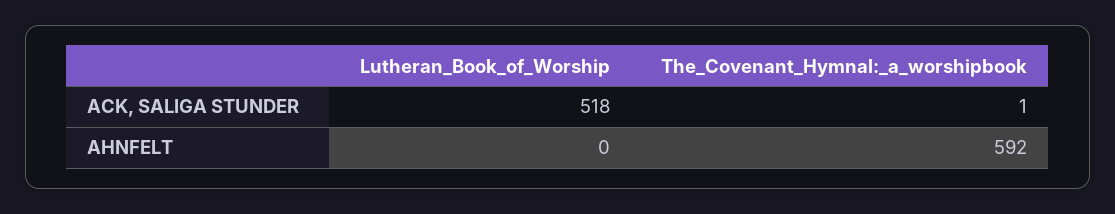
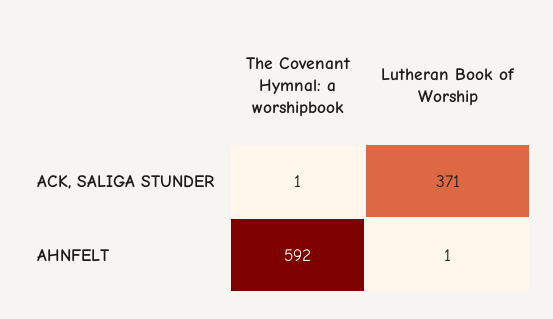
Lutheran_Book_of_Worship, ACK, SALIGA STUNDER: 518 -> 371
Lutheran_Book_of_Worship, AHNFELT: 0 -> 1

